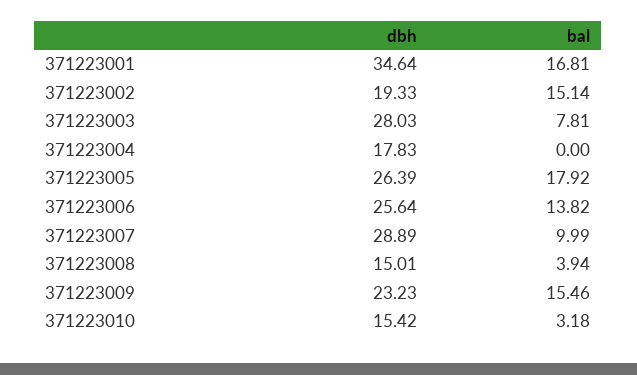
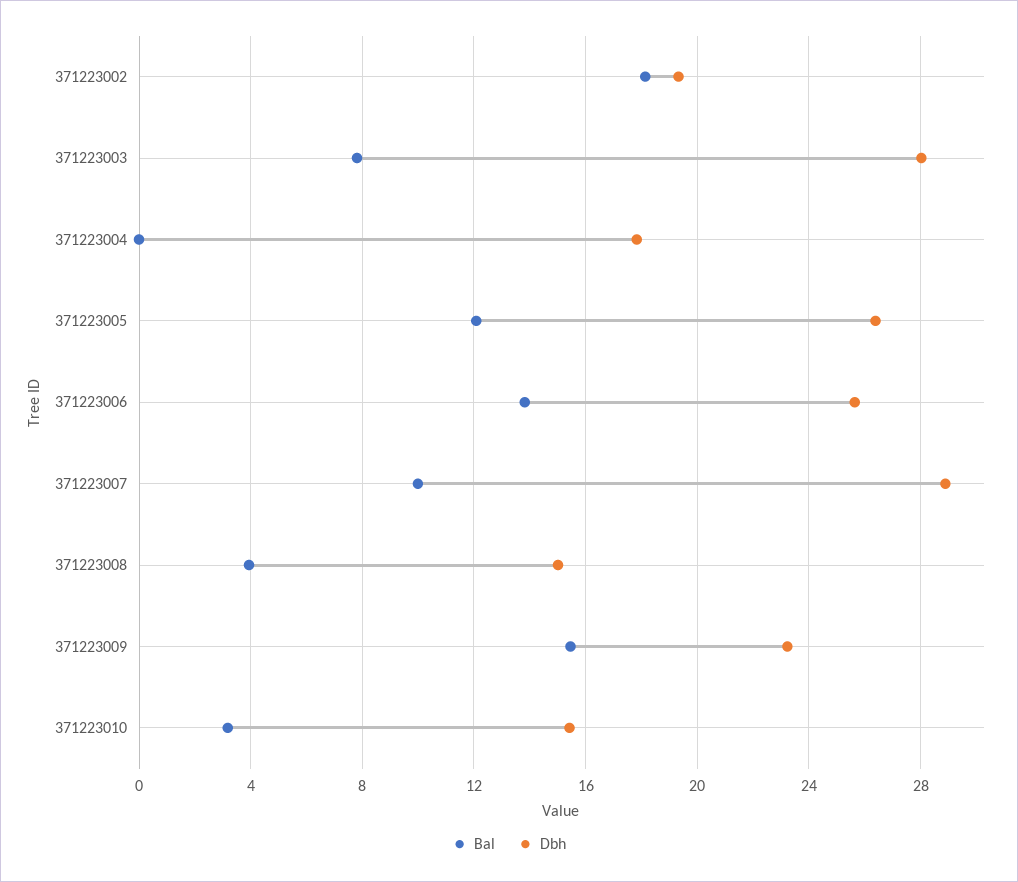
dbh, 371223001: 34.64 -> none
bal, 371223001: 16.81 -> none
bal, 371223002: 15.14 -> 18
bal, 371223005: 17.92 -> 12

